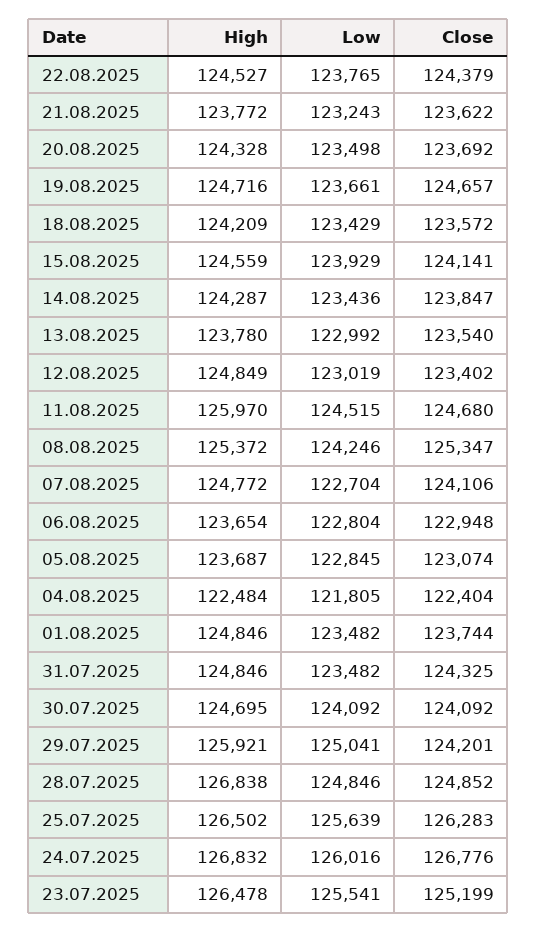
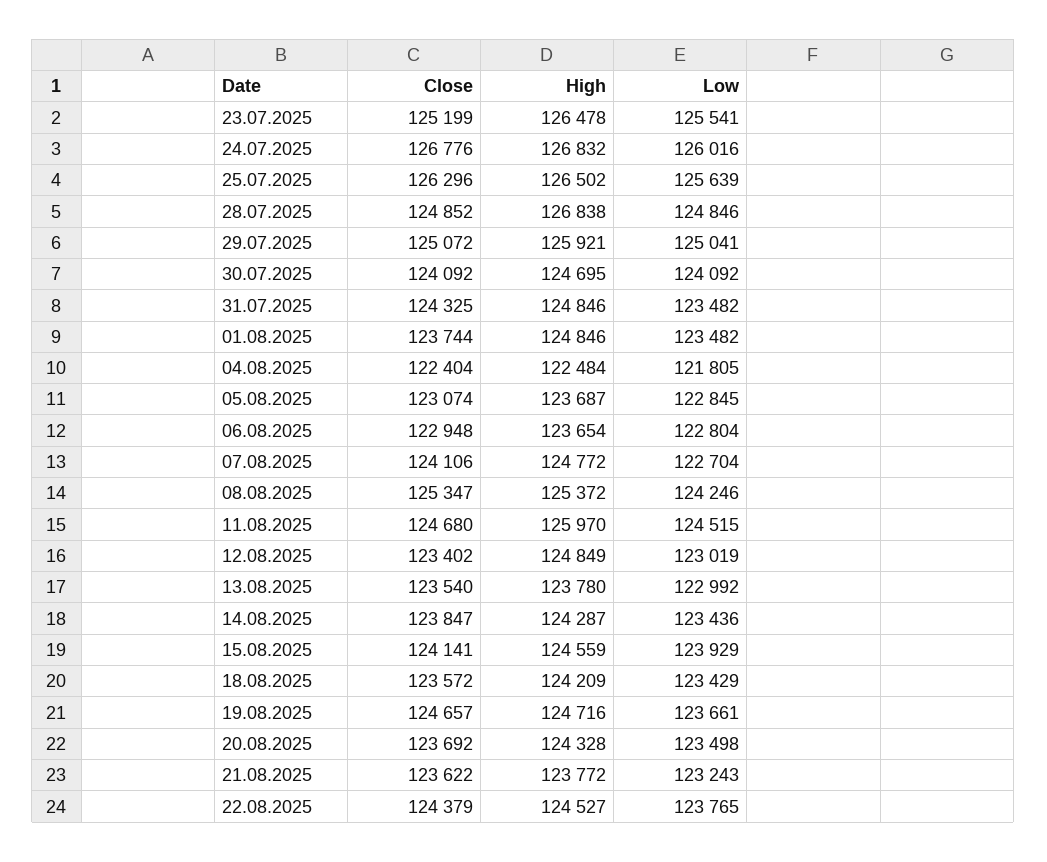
Close, 29.07.2025: 124201 -> 125072
Close, 25.07.2025: 126283 -> 126296

